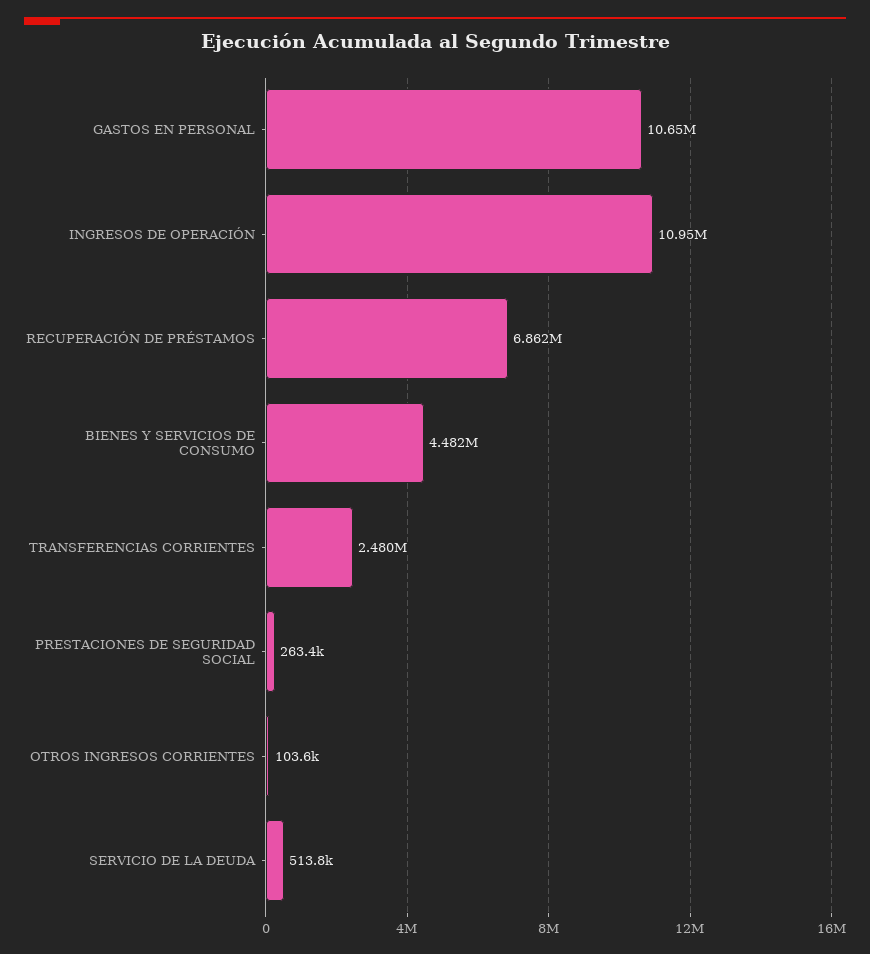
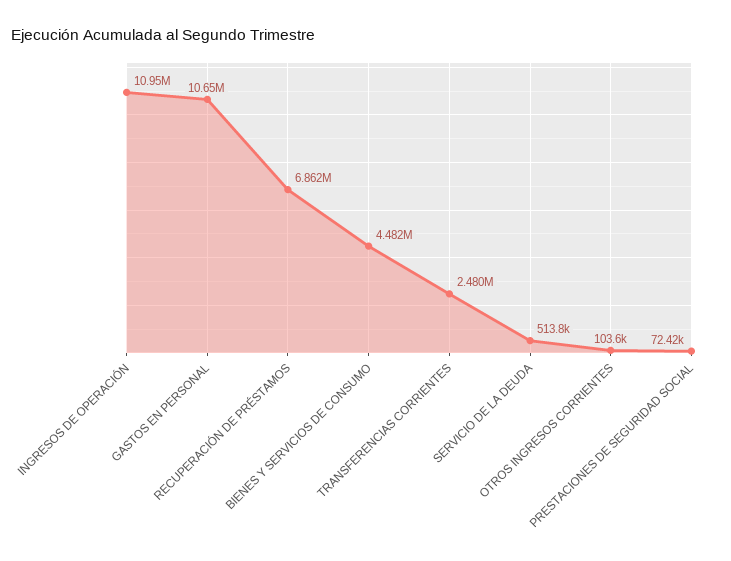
PRESTACIONES DE SEGURIDAD SOCIAL: 263400 -> 72420

